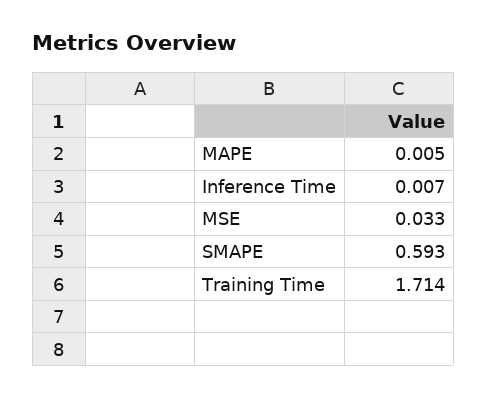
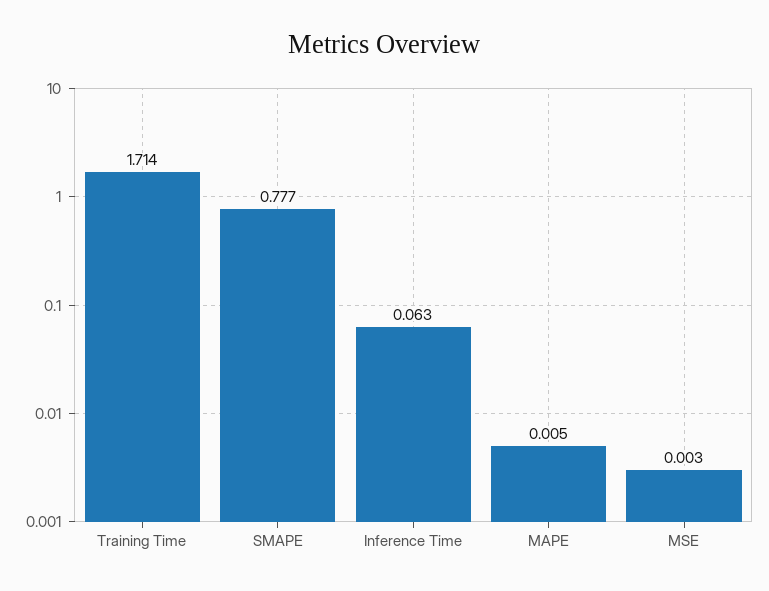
Inference Time: 0.007 -> 0.063
MSE: 0.033 -> 0.003
SMAPE: 0.593 -> 0.777

